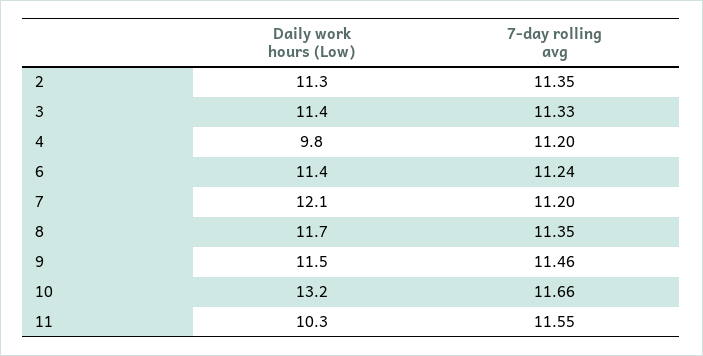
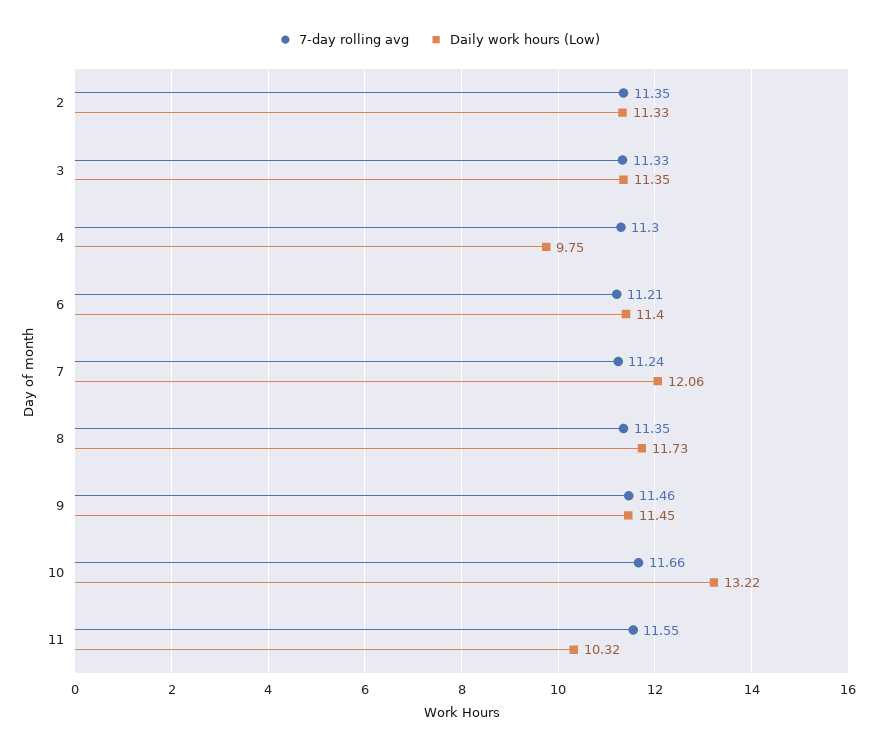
7-day rolling avg, 4: 11.2 -> 11.3
7-day rolling avg, 6: 11.24 -> 11.21
7-day rolling avg, 7: 11.2 -> 11.24

